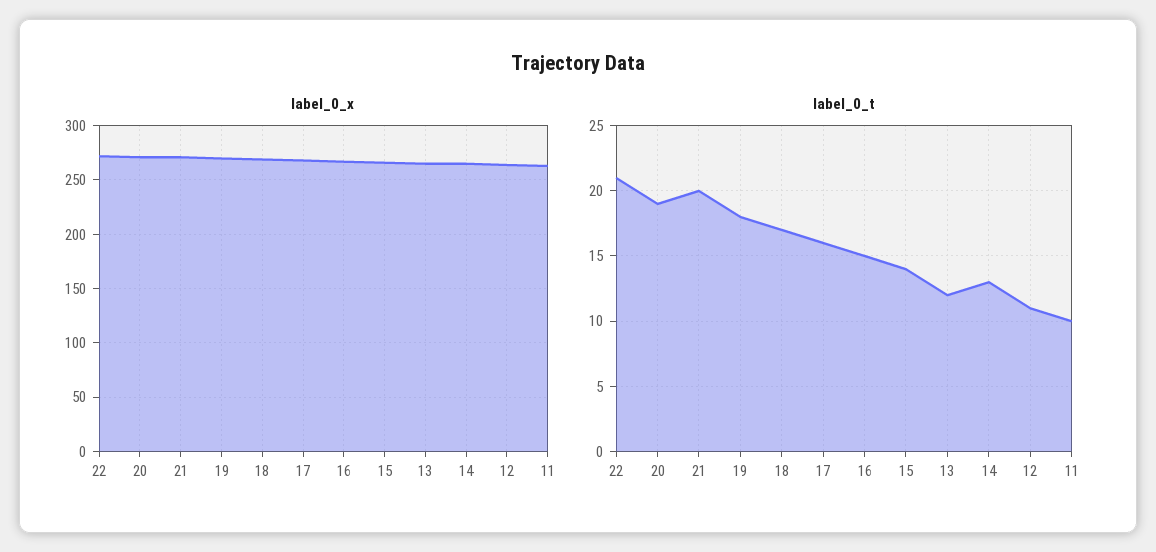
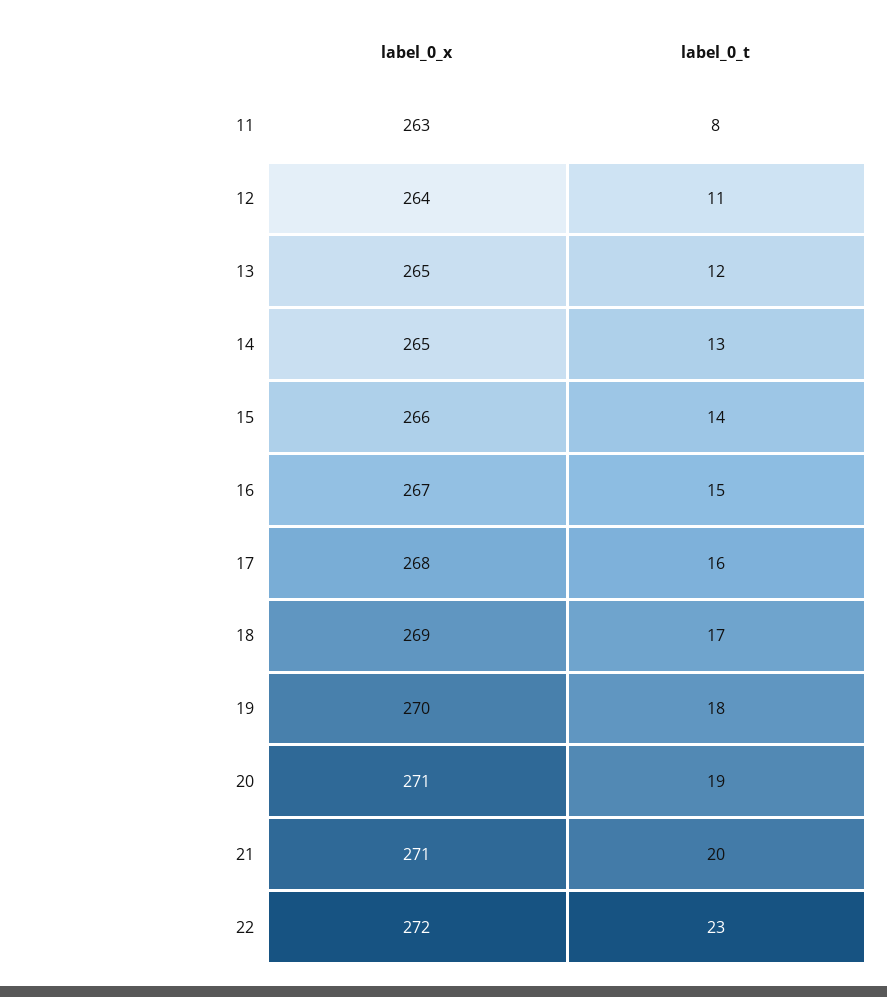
label_0_t, 22: 21 -> 23
label_0_t, 11: 10 -> 8

